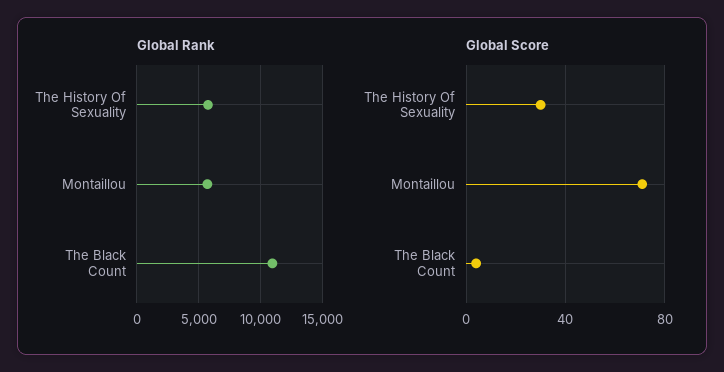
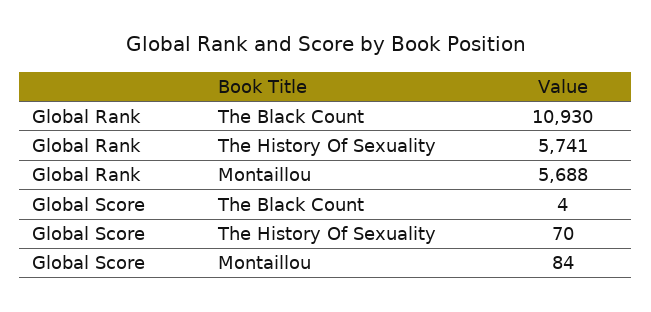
Global Score, The History Of Sexuality: 30 -> 70
Global Score, Montaillou: 70 -> 84

